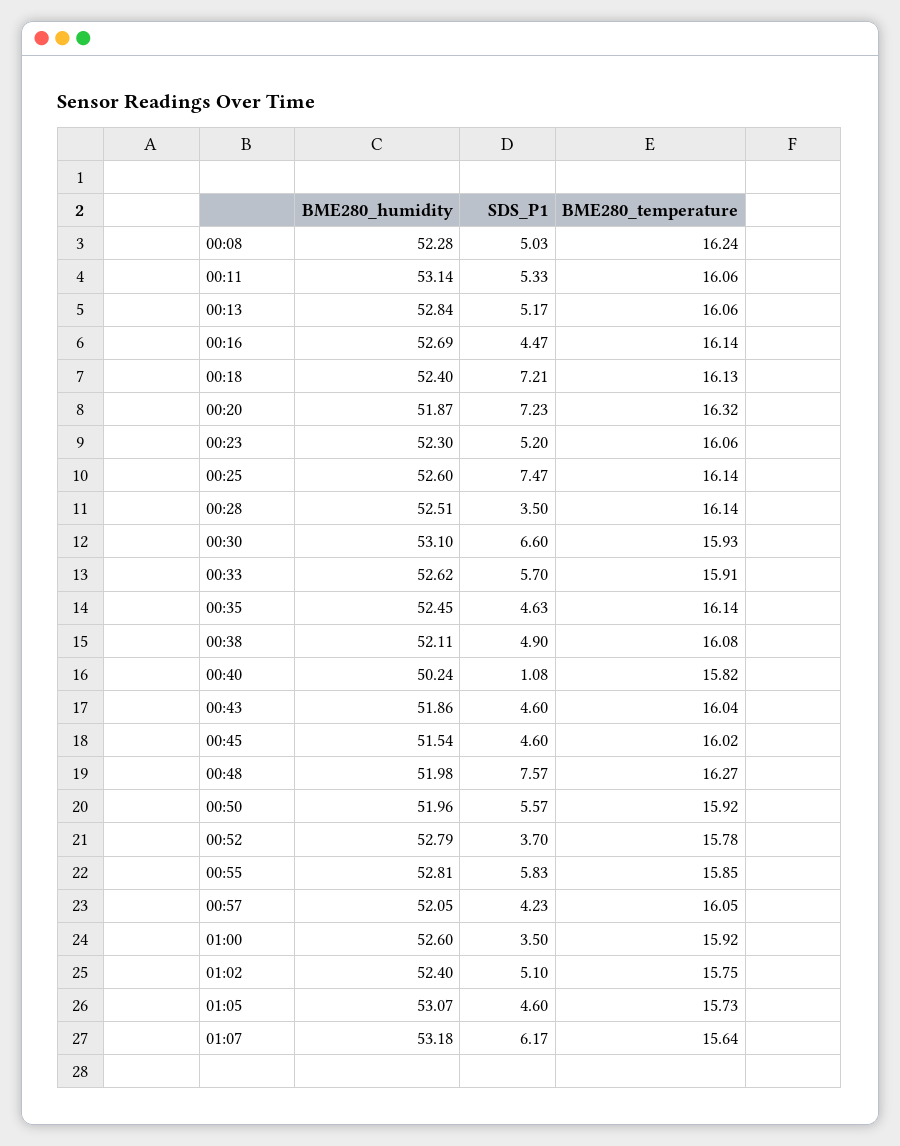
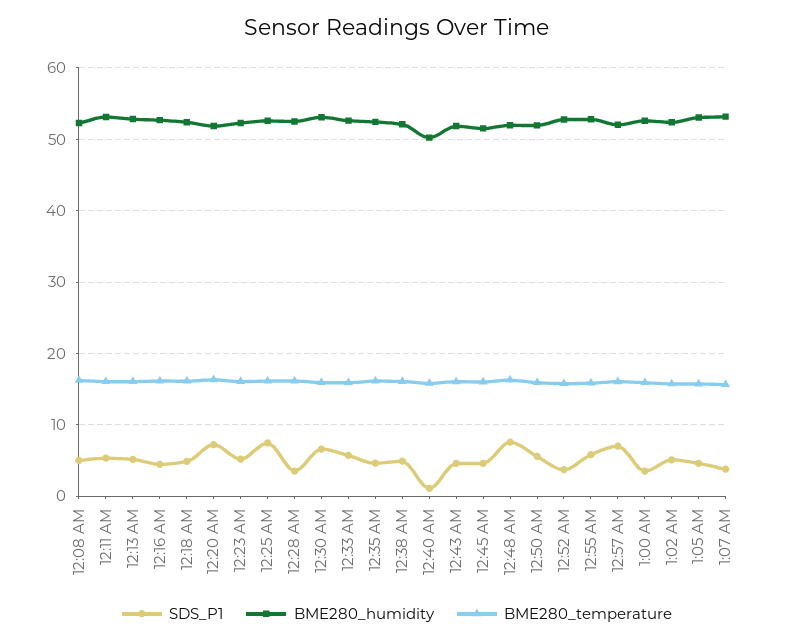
SDS_P1, 00:18: 7.21 -> 5
SDS_P1, 00:57: 4.23 -> 7
SDS_P1, 01:07: 6.17 -> 4

